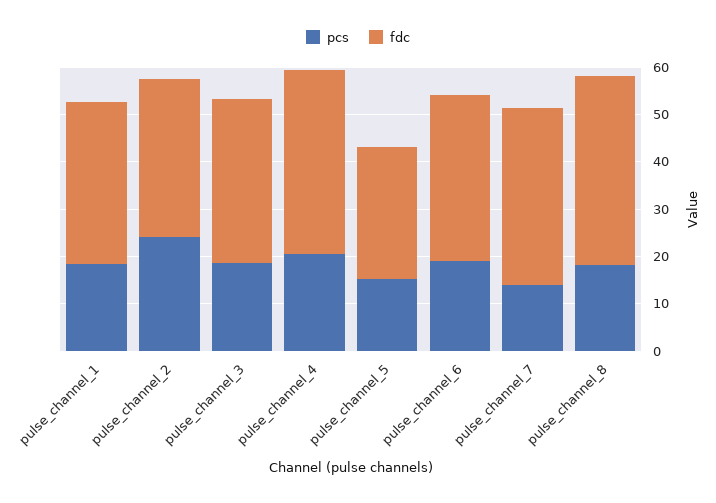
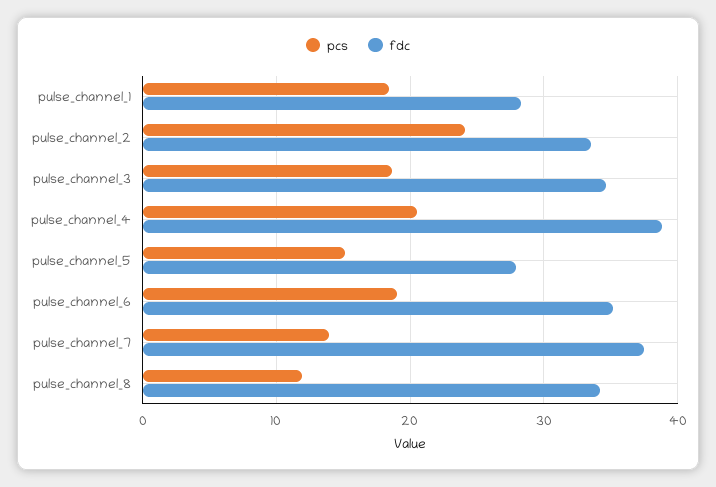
fdc, pulse_channel_1: 34 -> 28
pcs, pulse_channel_8: 18 -> 12
fdc, pulse_channel_8: 40 -> 34

